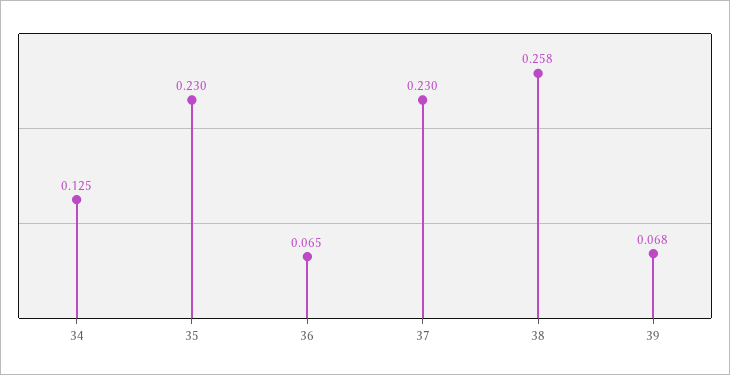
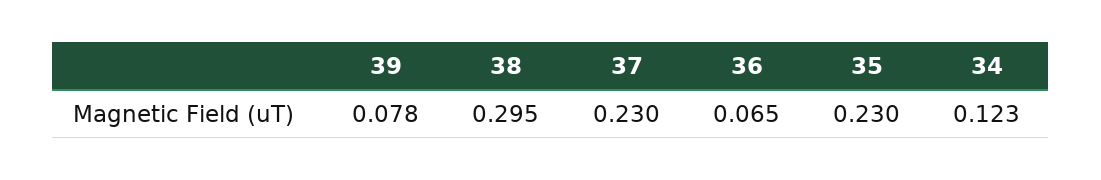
34: 0.125 -> 0.123
38: 0.258 -> 0.295
39: 0.068 -> 0.078

